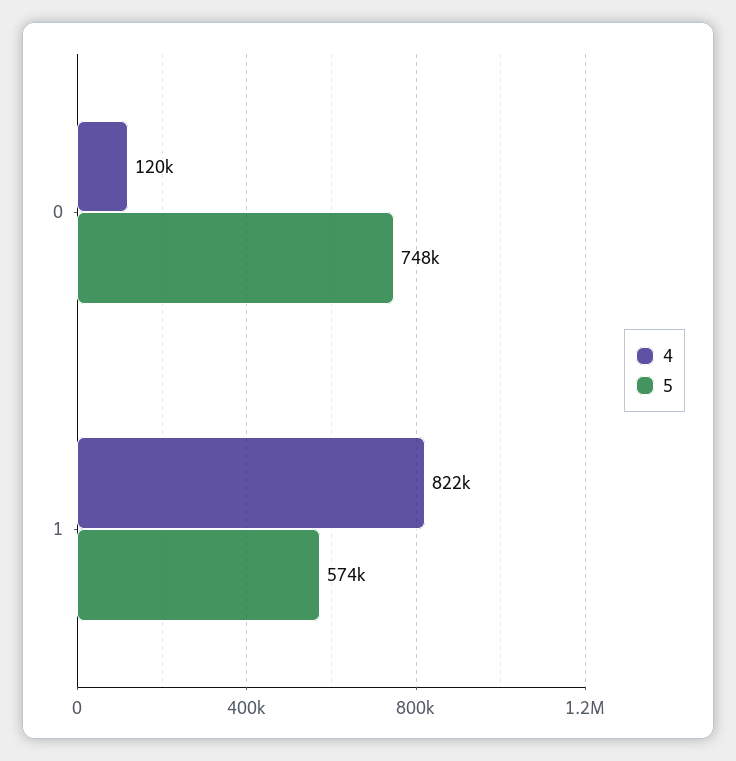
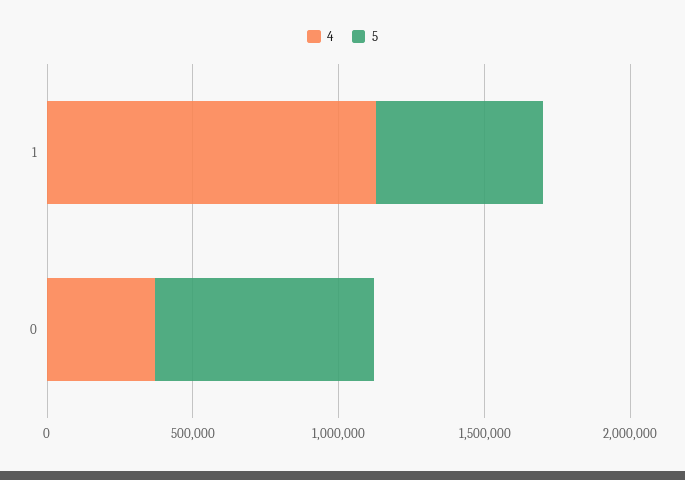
4, 0: 120000 -> 400000
4, 1: 822000 -> 1100000

